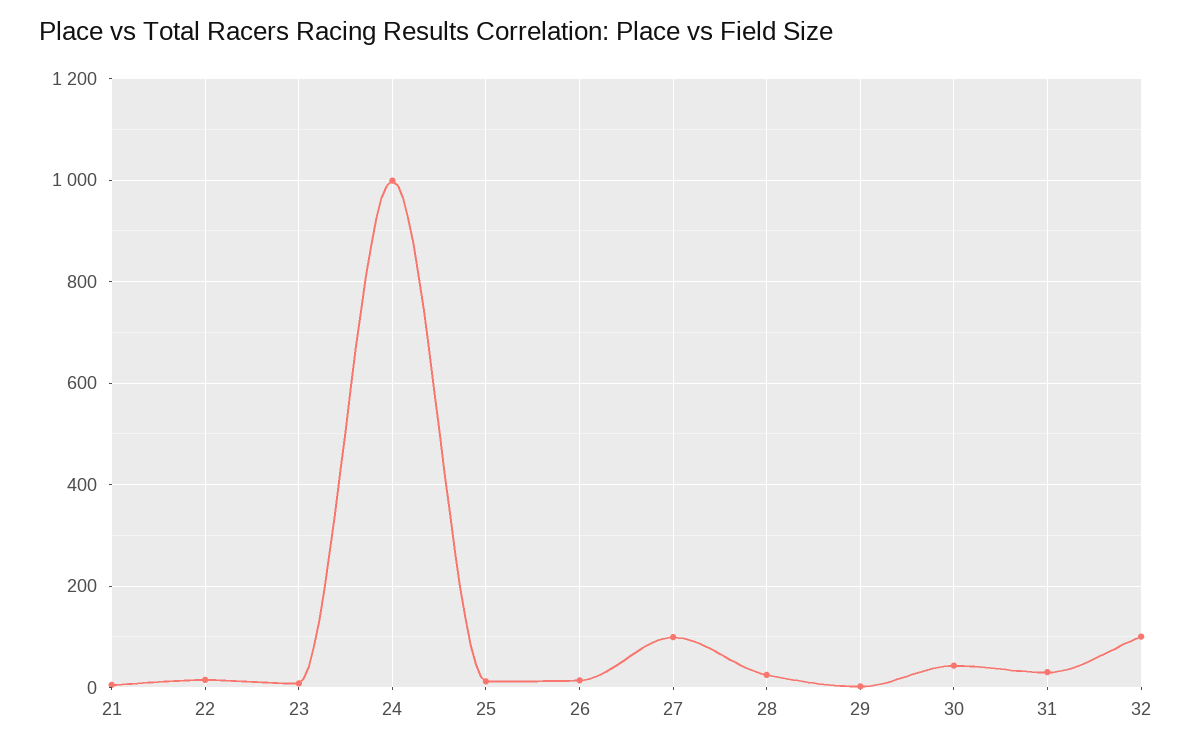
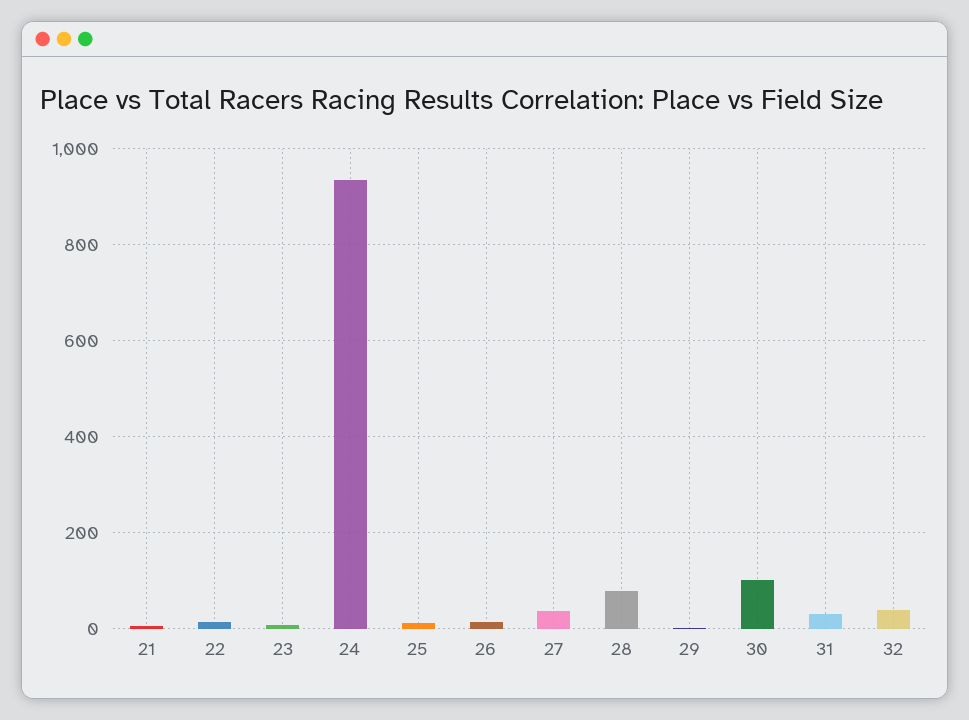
24: 1000 -> 940
27: 100 -> 40
28: 20 -> 80
30: 40 -> 100
32: 100 -> 40

